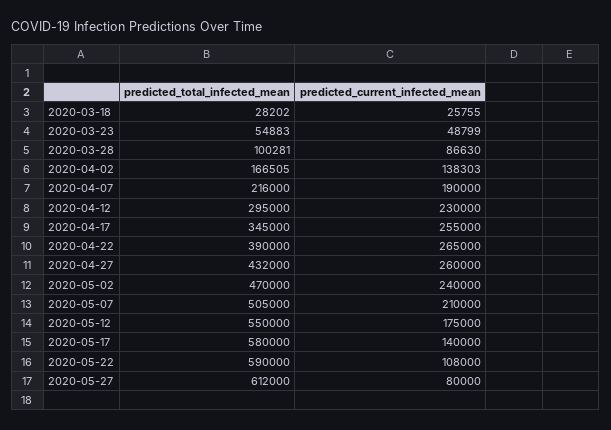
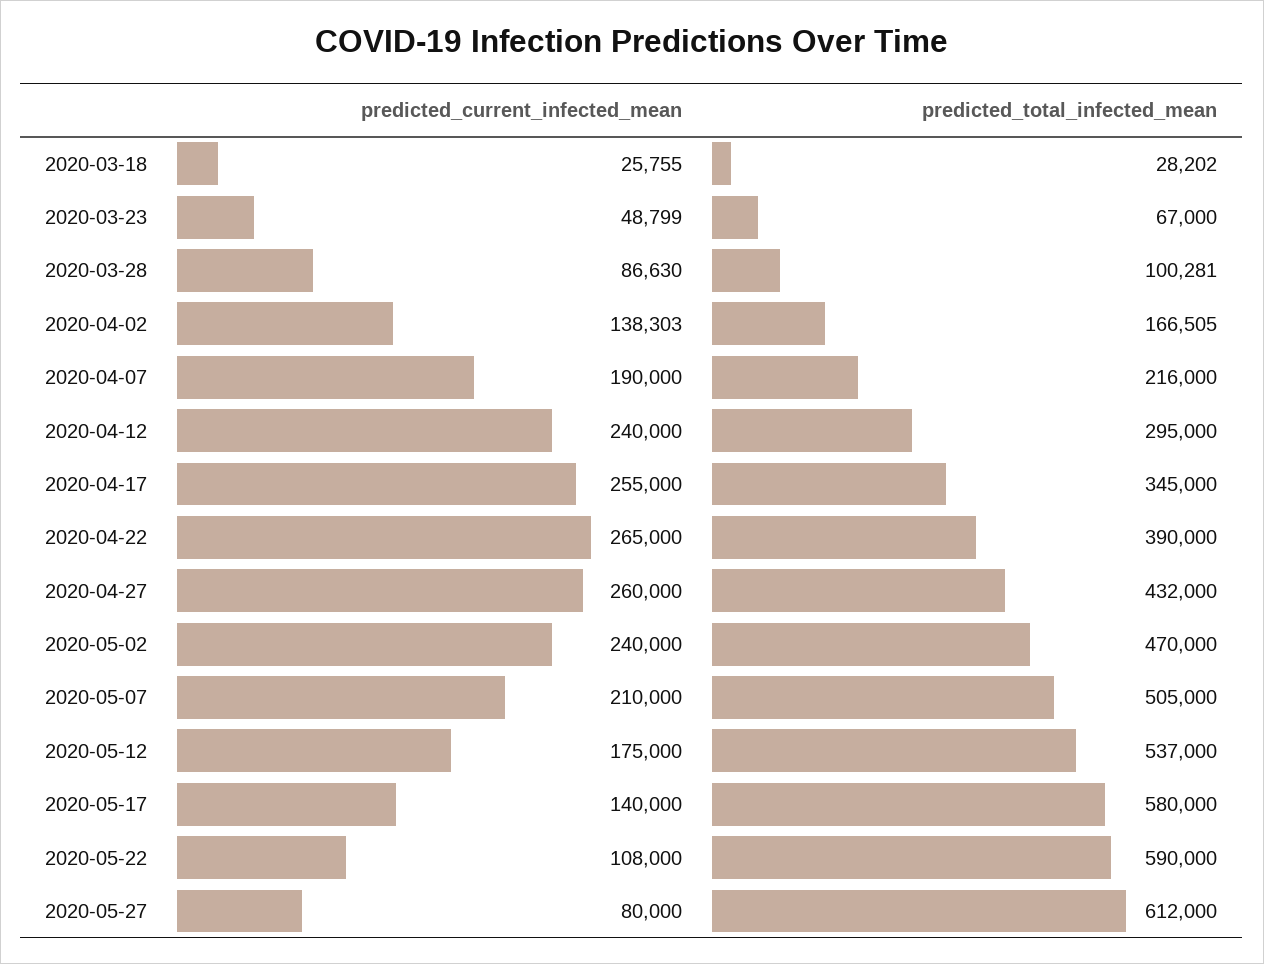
predicted_total_infected_mean, 2020-03-23: 54883 -> 67000
predicted_current_infected_mean, 2020-04-12: 230000 -> 240000
predicted_total_infected_mean, 2020-05-12: 550000 -> 537000

